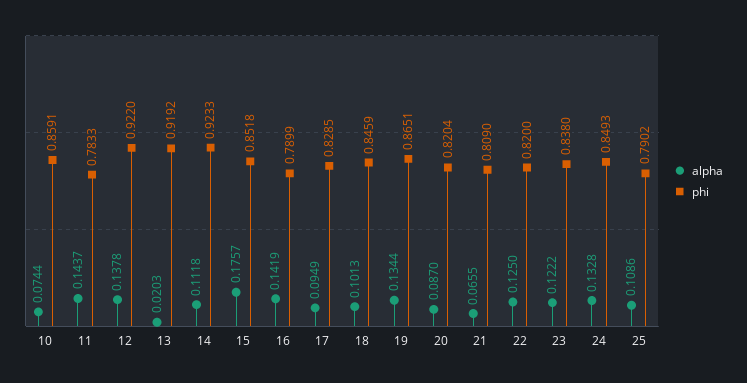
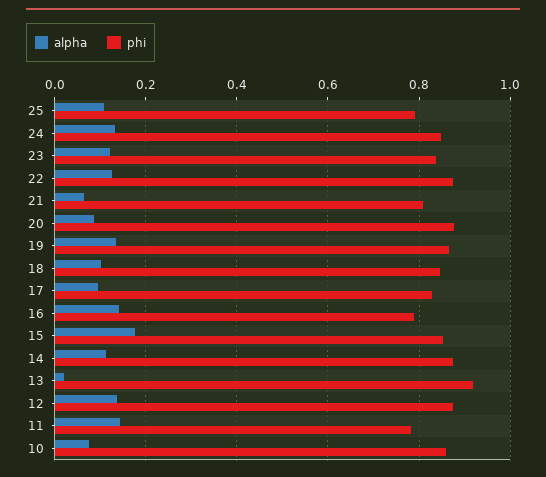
phi, 12: 0.922 -> 0.88
phi, 14: 0.9233 -> 0.88
phi, 20: 0.8204 -> 0.88
phi, 22: 0.82 -> 0.88

